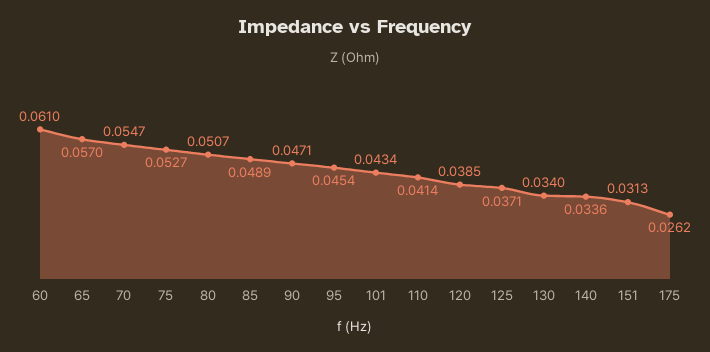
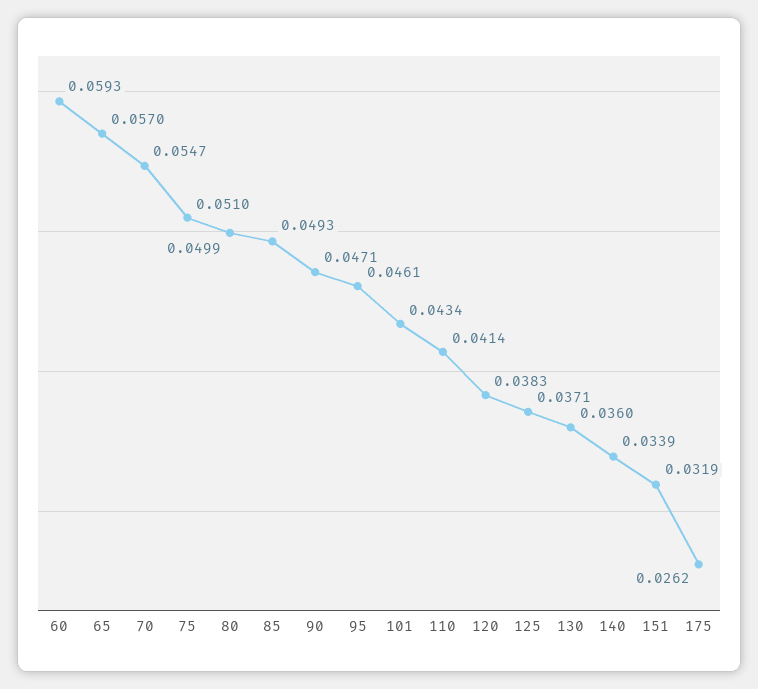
60: 0.061 -> 0.0593
75: 0.0527 -> 0.051
80: 0.0507 -> 0.0499
85: 0.0489 -> 0.0493
95: 0.0454 -> 0.0461
120: 0.0385 -> 0.0383
130: 0.034 -> 0.036
140: 0.0336 -> 0.0339
151: 0.0313 -> 0.0319

